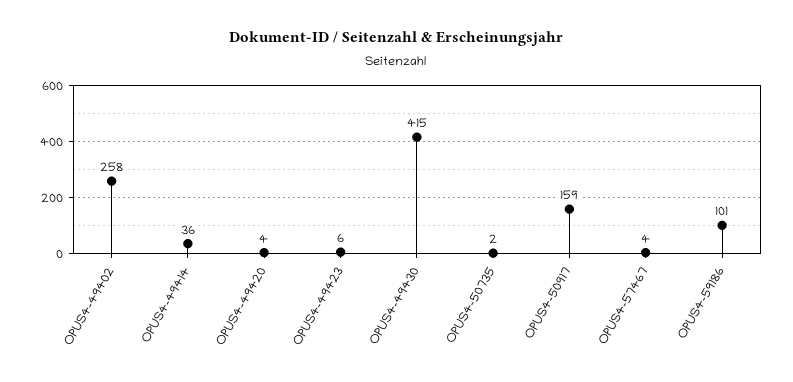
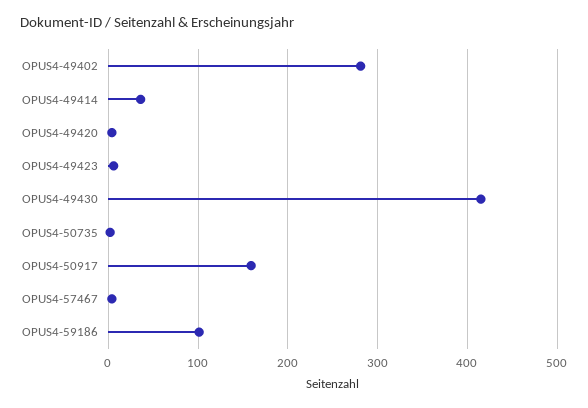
OPUS4-49402: 258 -> 280

